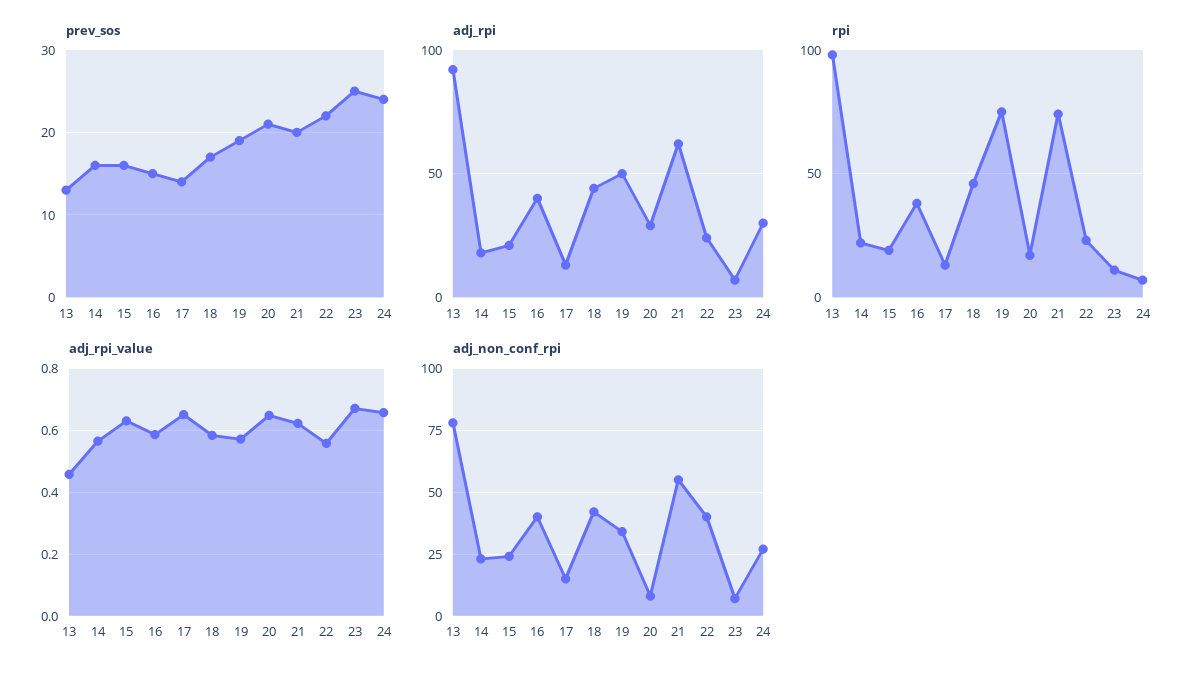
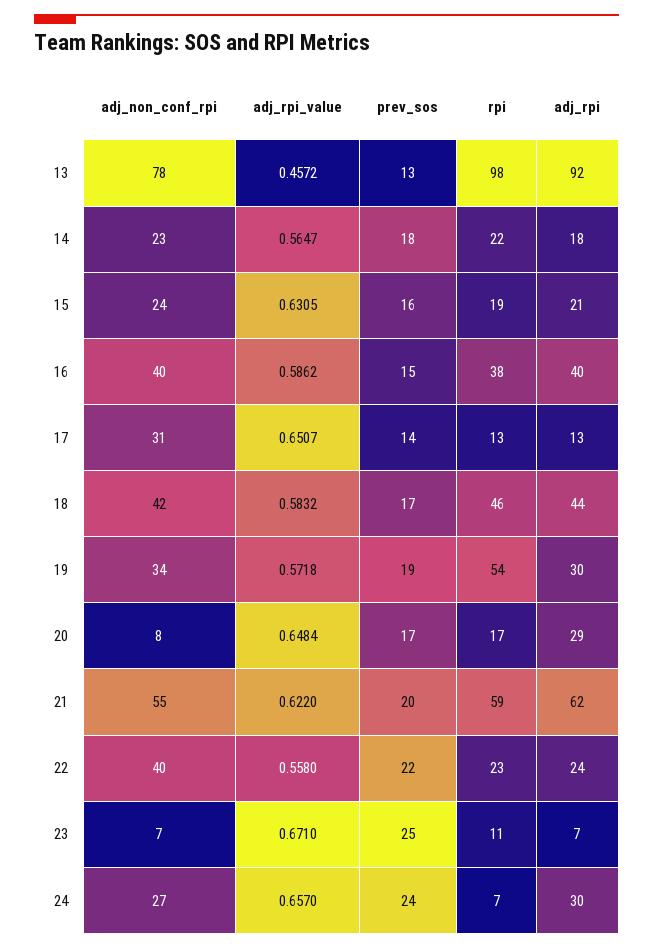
prev_sos, 14: 16 -> 18
prev_sos, 20: 21 -> 17
adj_rpi, 19: 50 -> 30
rpi, 19: 75 -> 54
rpi, 21: 75 -> 59
adj_non_conf_rpi, 17: 15 -> 31

